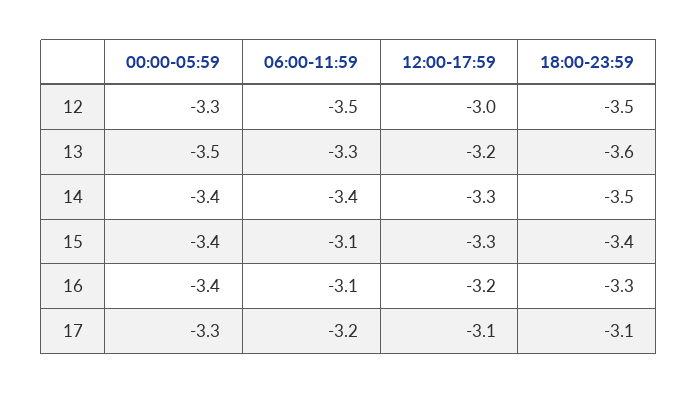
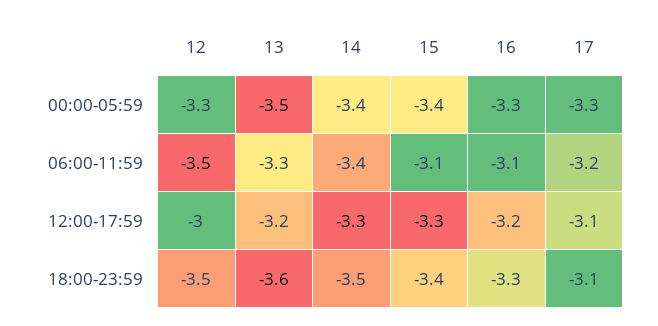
00:00-05:59, 16: -3.4 -> -3.3

